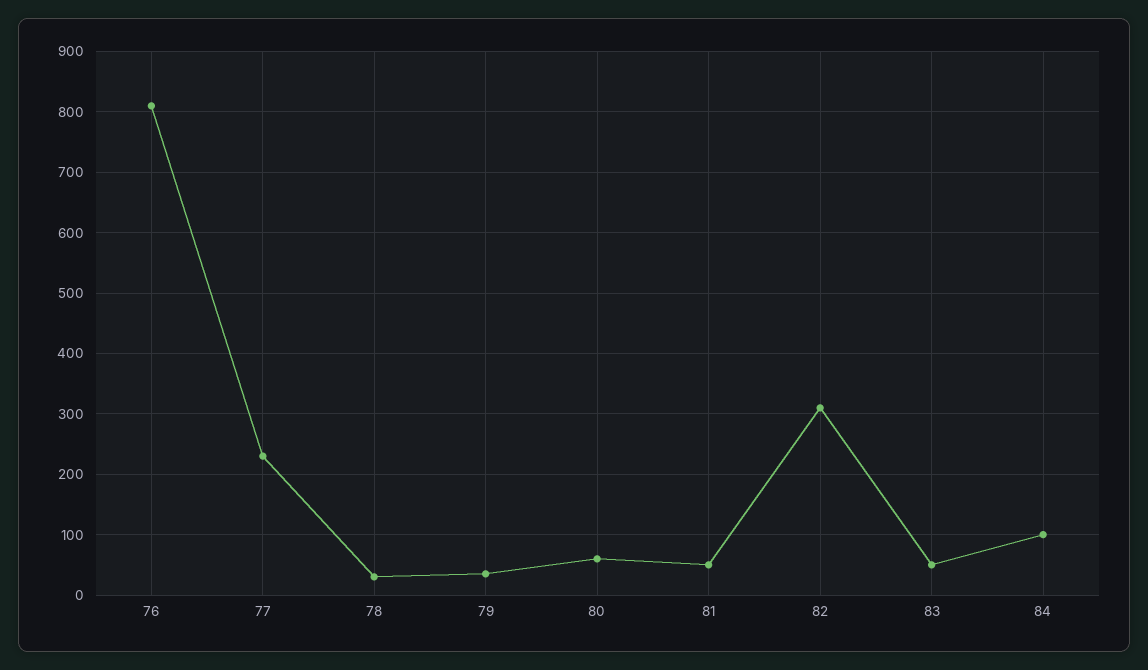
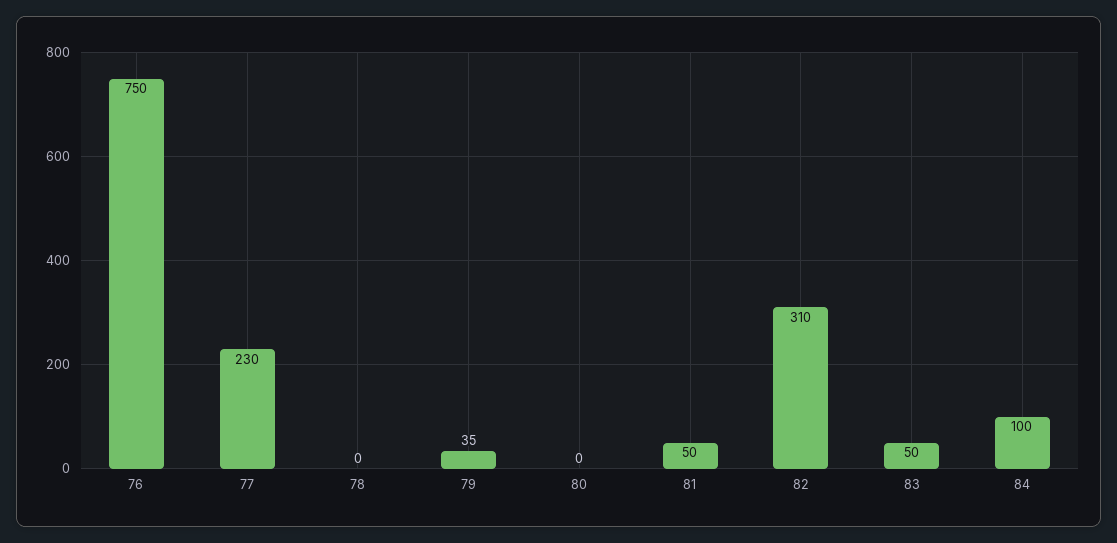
76: 810 -> 750
78: 30 -> 0
80: 60 -> 0

